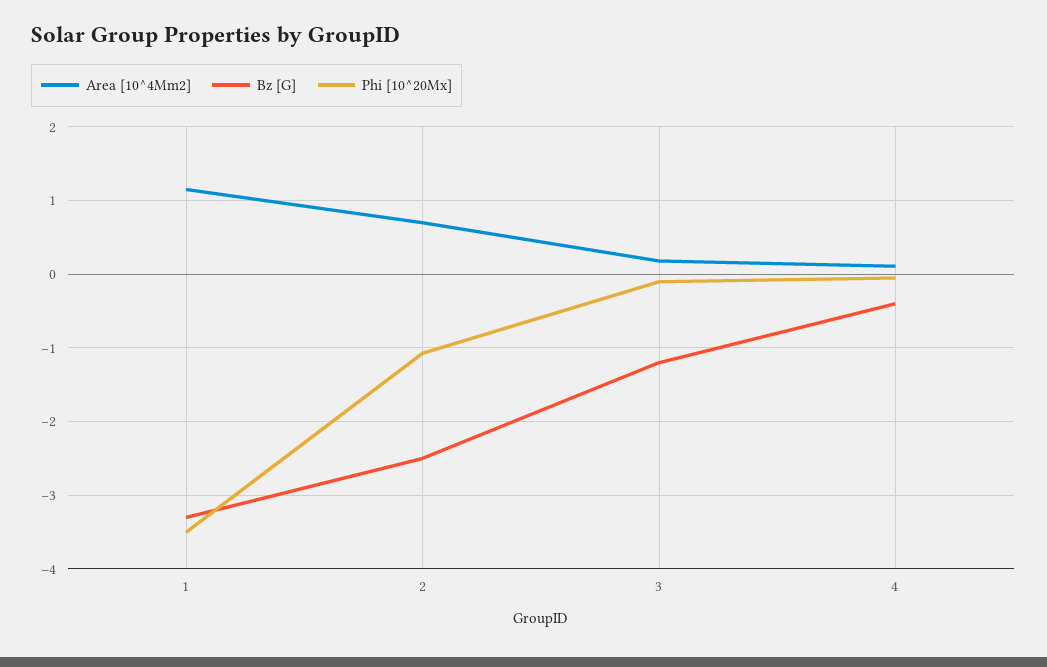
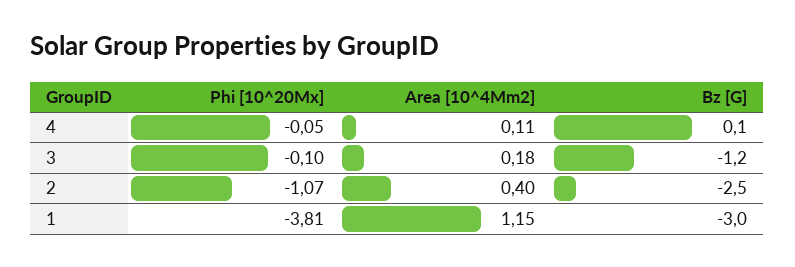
Bz [G], 1: -3.3 -> -3
Phi [10^20Mx], 1: -3.5 -> -3.81
Area [10^4Mm2], 2: 0.7 -> 0.4
Bz [G], 4: -0.4 -> 0.1

